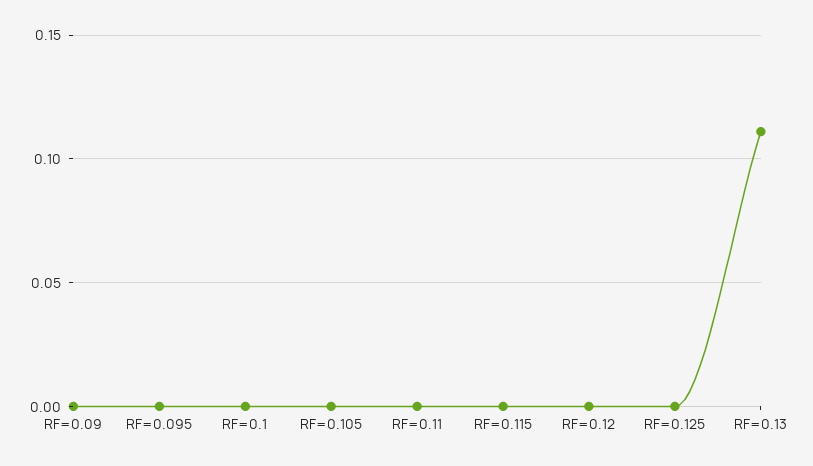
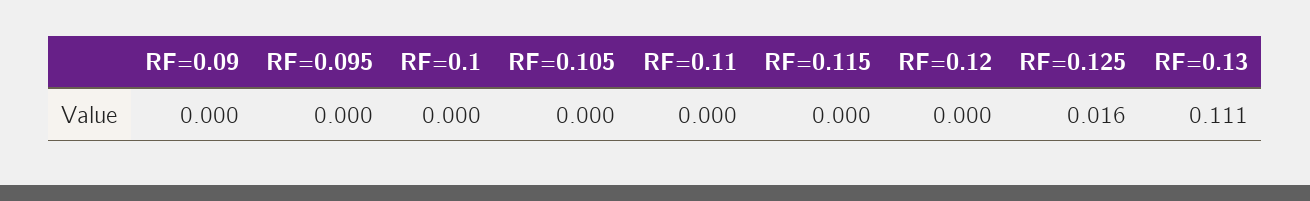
RF=0.125: 0 -> 0.016

